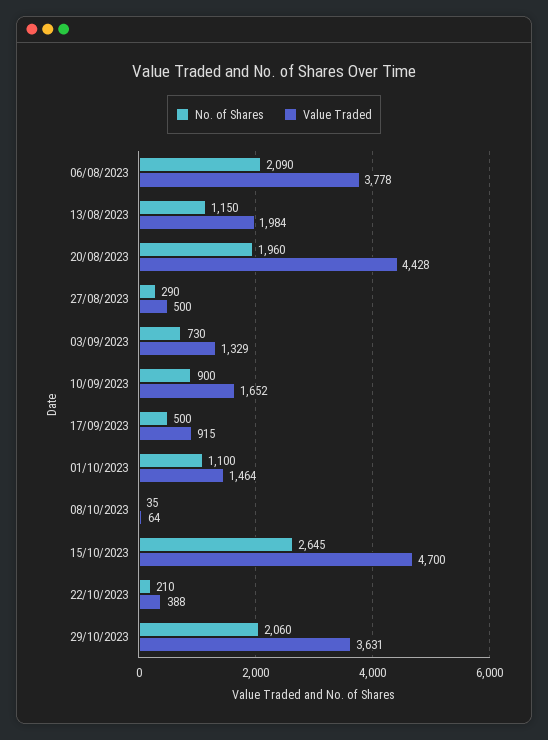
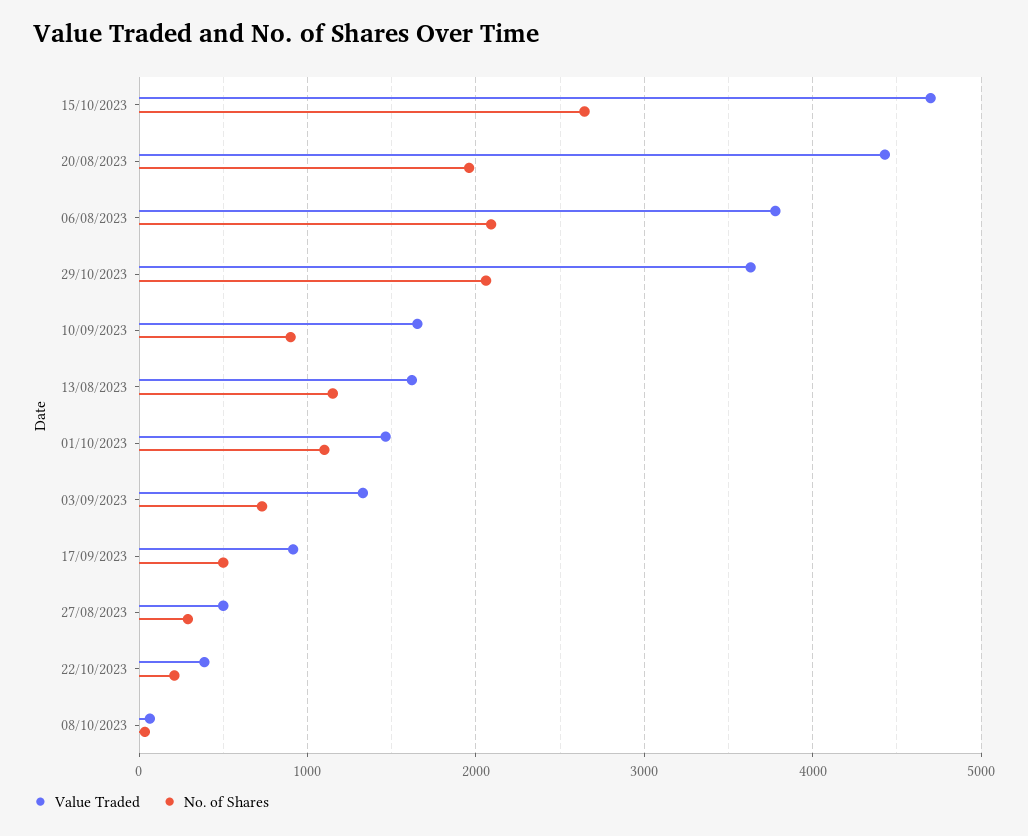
Value Traded, 13/08/2023: 1984 -> 1600

